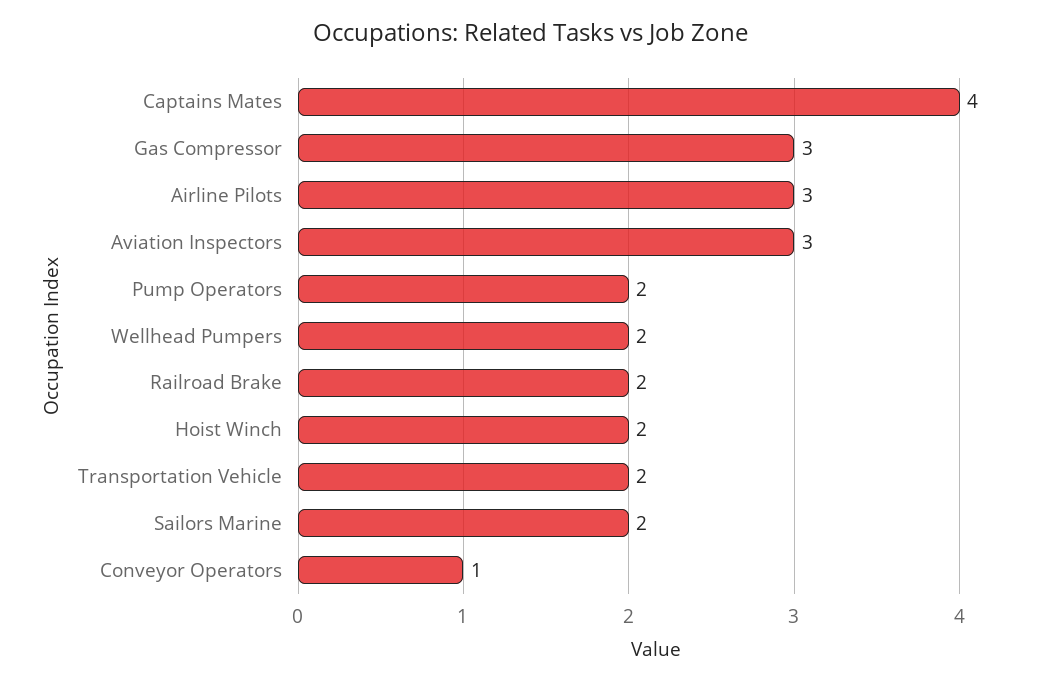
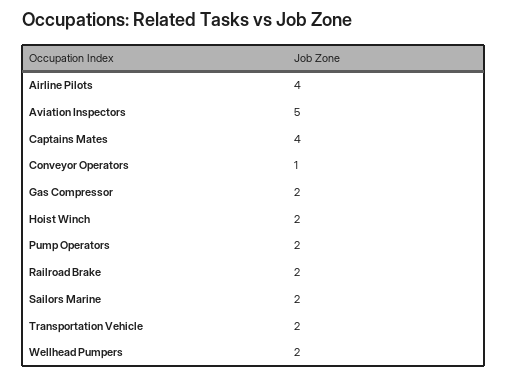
Gas Compressor: 3 -> 2
Airline Pilots: 3 -> 4
Aviation Inspectors: 3 -> 5

